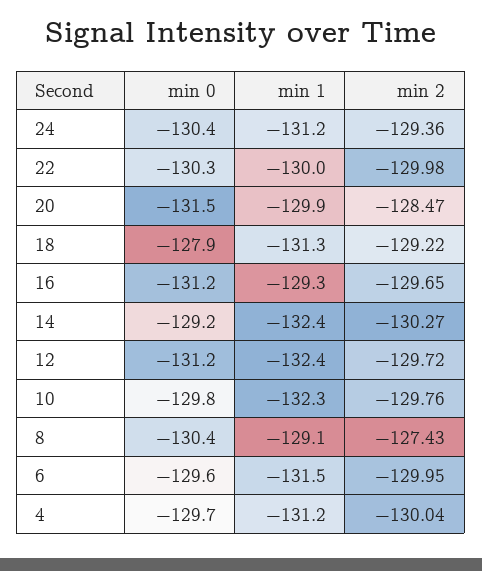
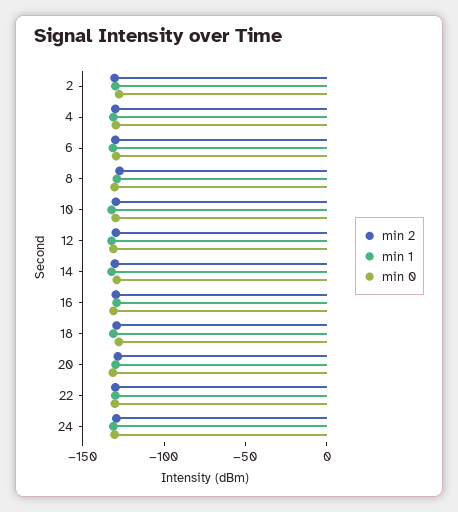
min 2, 2: none -> -130
min 1, 2: none -> -130
min 0, 2: none -> -130

